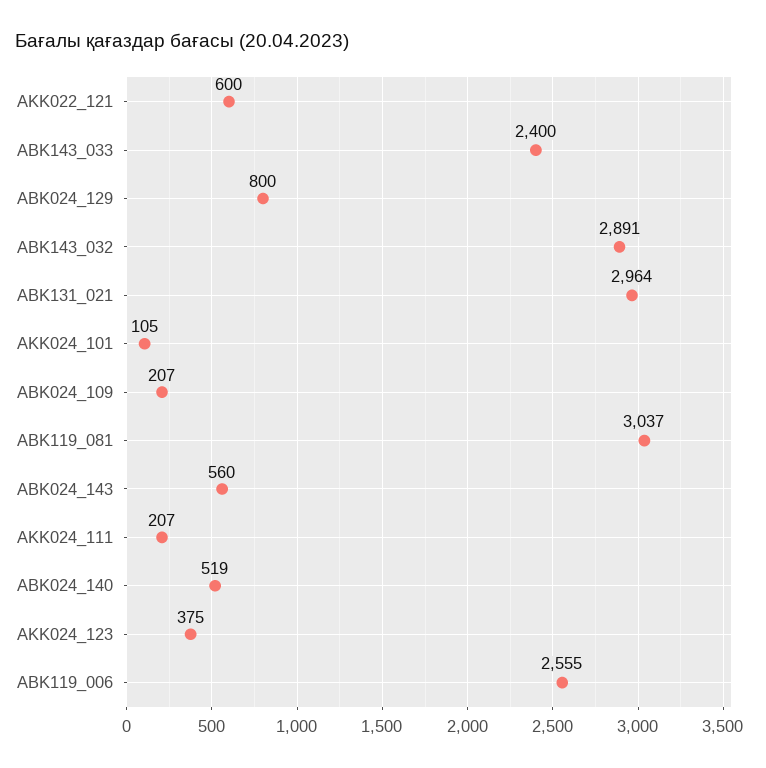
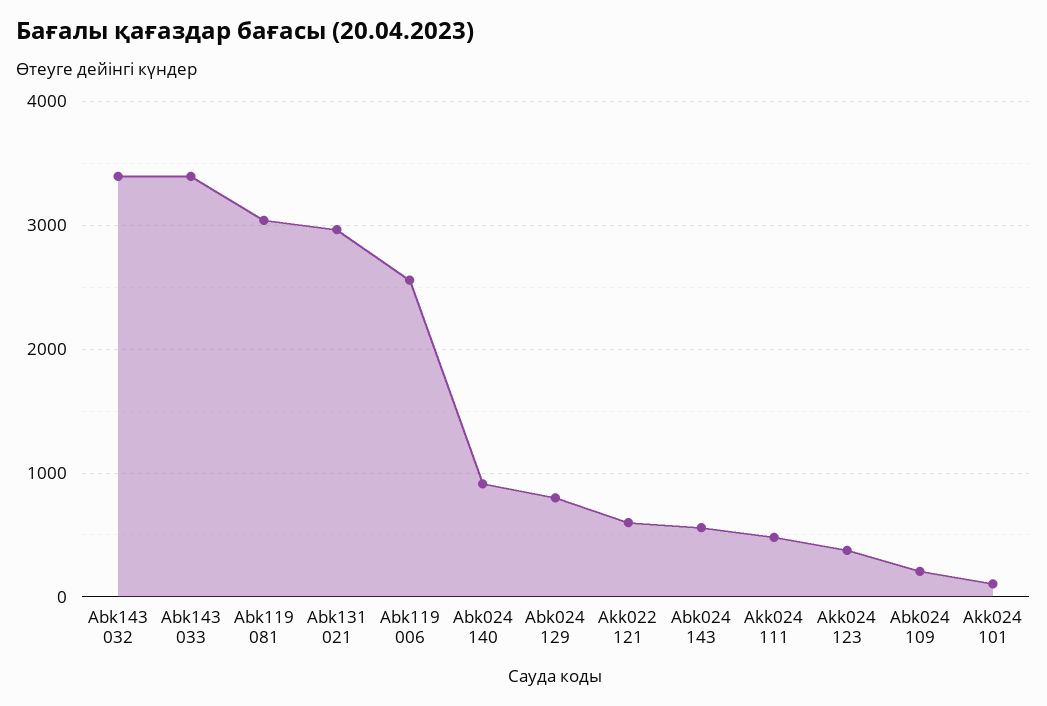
ABK143_033: 2400 -> 3400
ABK143_032: 2891 -> 3400
AKK024_111: 207 -> 500
ABK024_140: 519 -> 900

